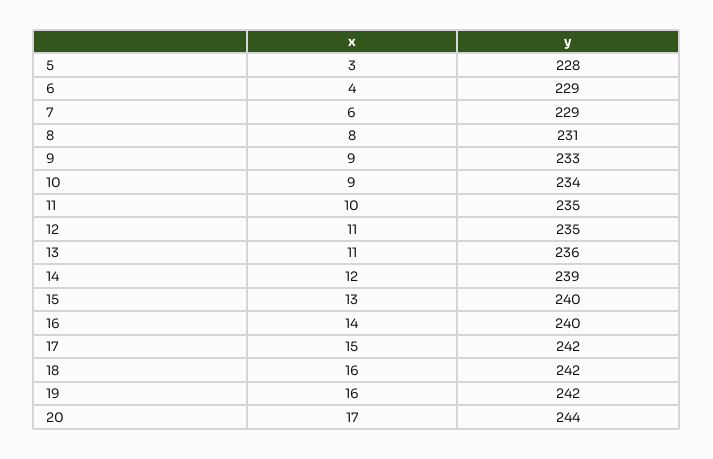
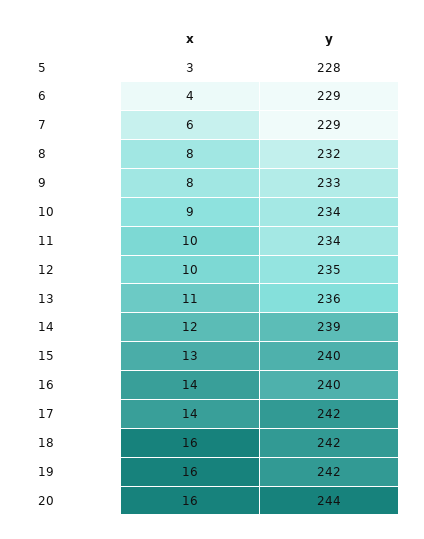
y, 8: 231 -> 232
x, 9: 9 -> 8
y, 11: 235 -> 234
x, 12: 11 -> 10
x, 17: 15 -> 14
x, 20: 17 -> 16

